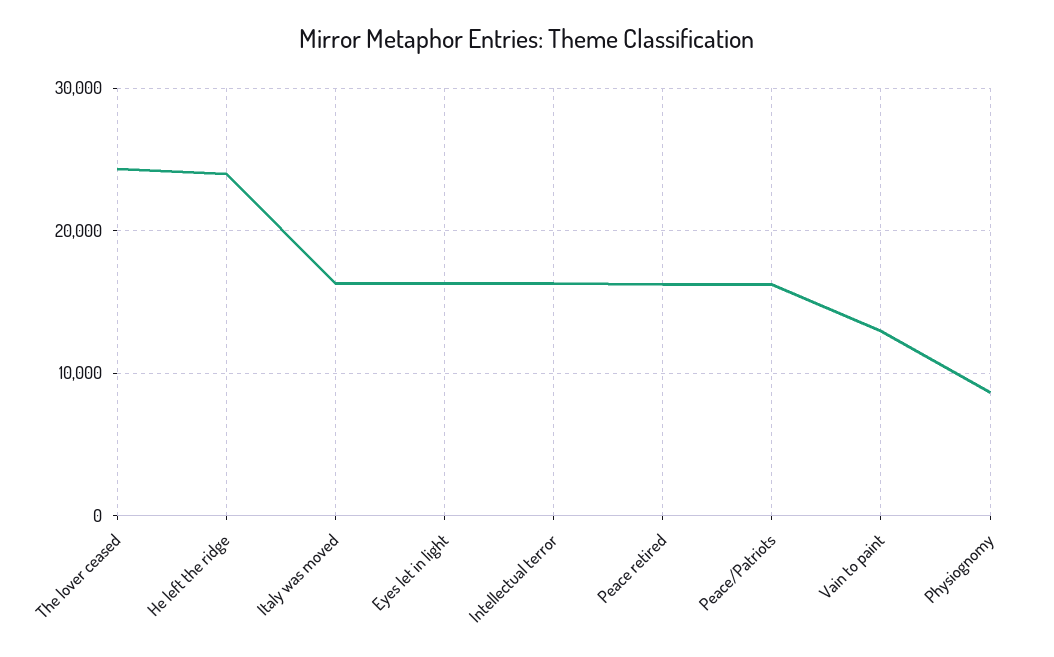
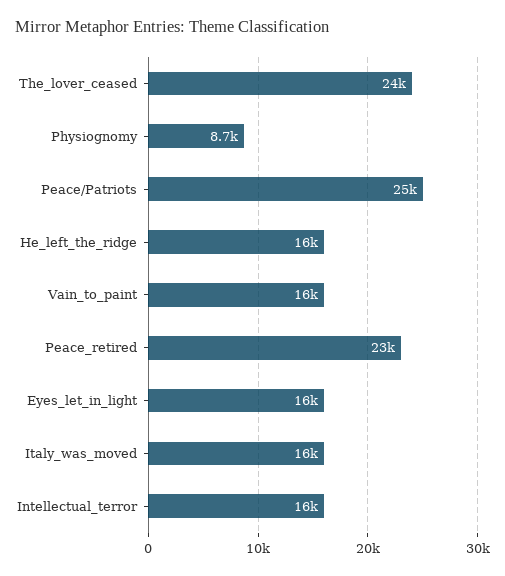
He left the ridge: 24000 -> 16000
Peace retired: 16000 -> 23000
Peace/Patriots: 16000 -> 25000
Vain to paint: 13000 -> 16000

